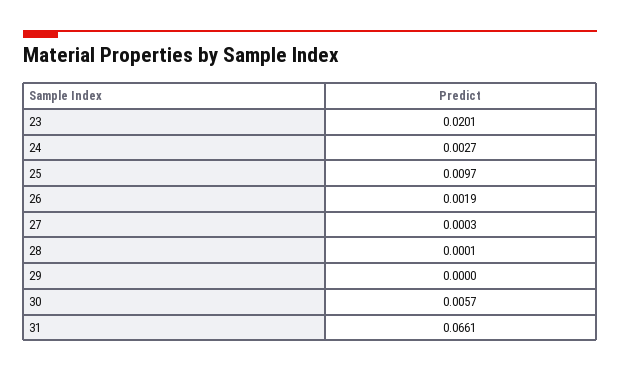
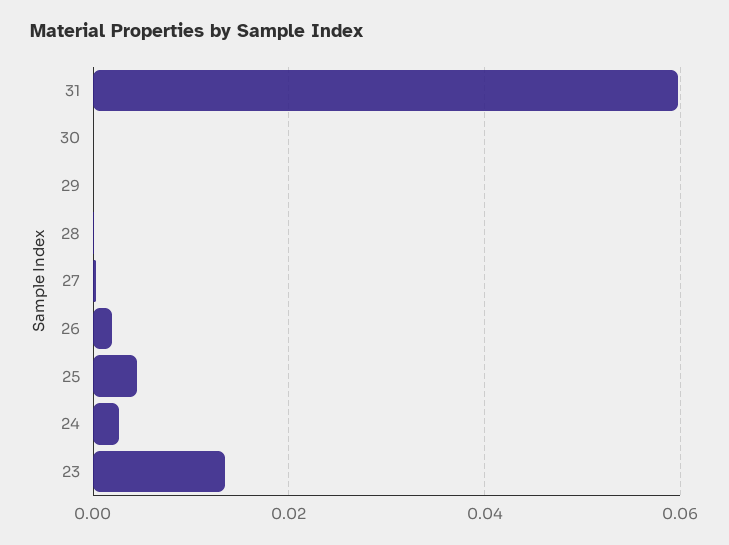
23: 0.0201 -> 0.014
25: 0.0097 -> 0.004
30: 0.0057 -> 0
31: 0.0661 -> 0.06

